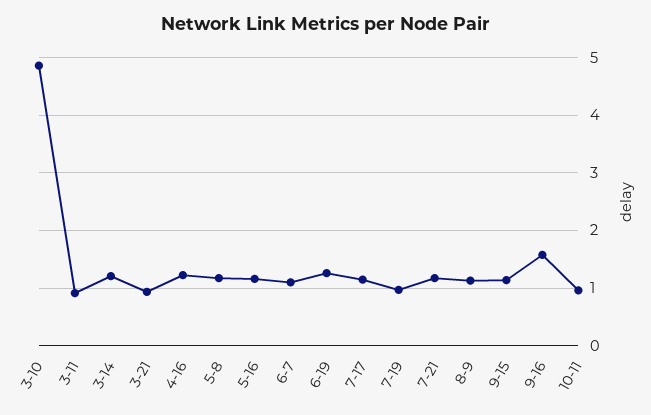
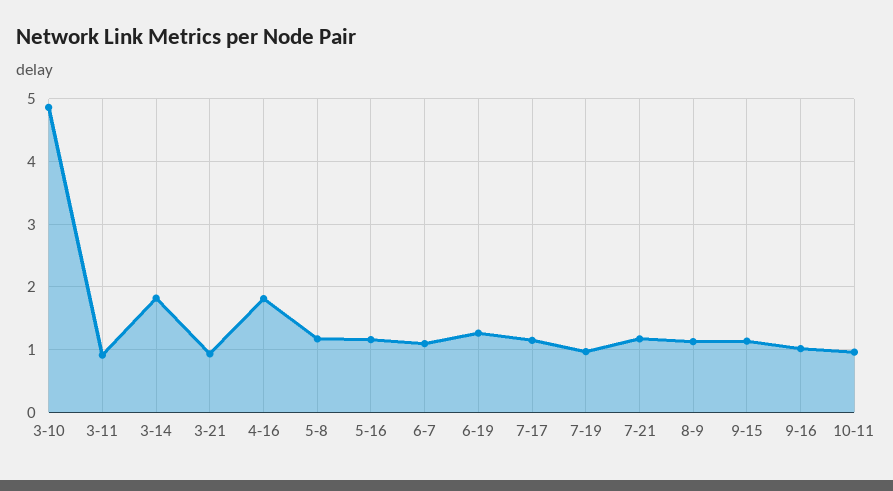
3-14: 1.2 -> 1.8
4-16: 1.2 -> 1.8
9-16: 1.6 -> 1

